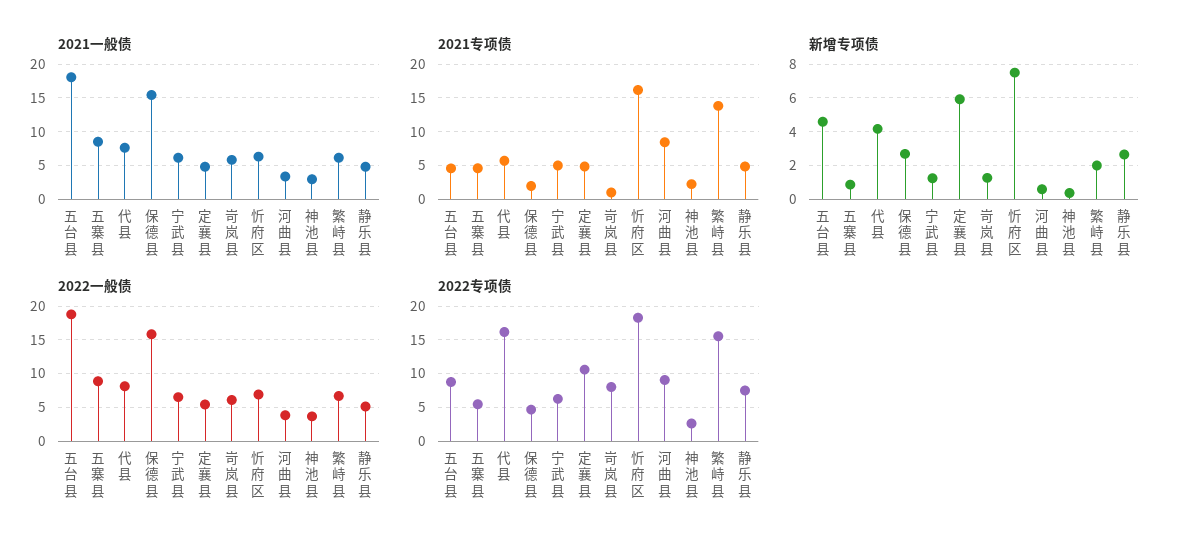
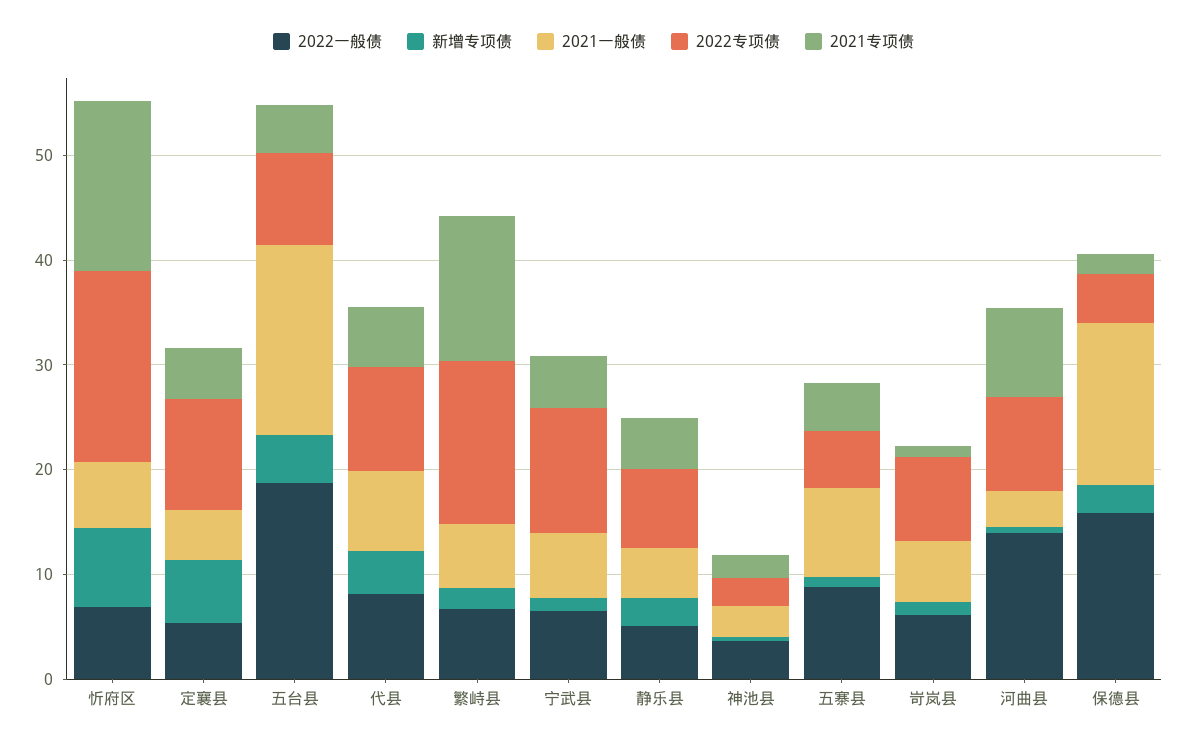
2022一般债, 河曲县: 4 -> 14
2022专项债, 代县: 16 -> 10
2022专项债, 宁武县: 6 -> 12

